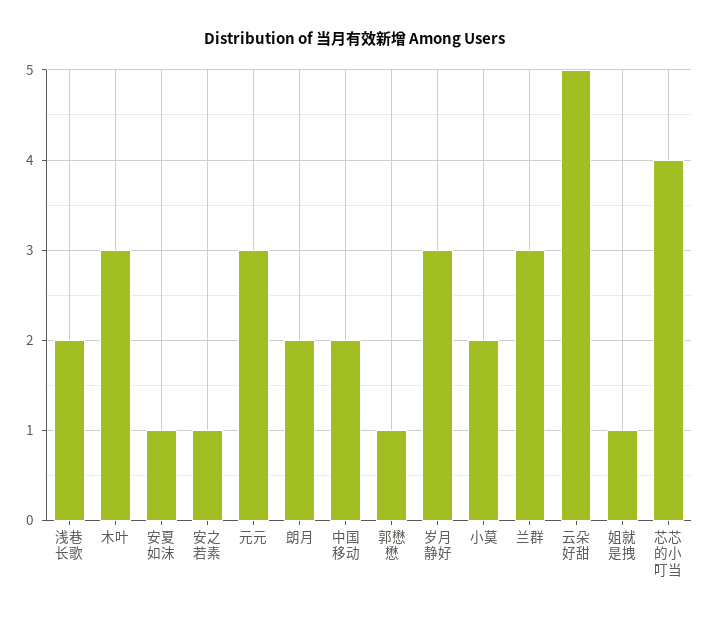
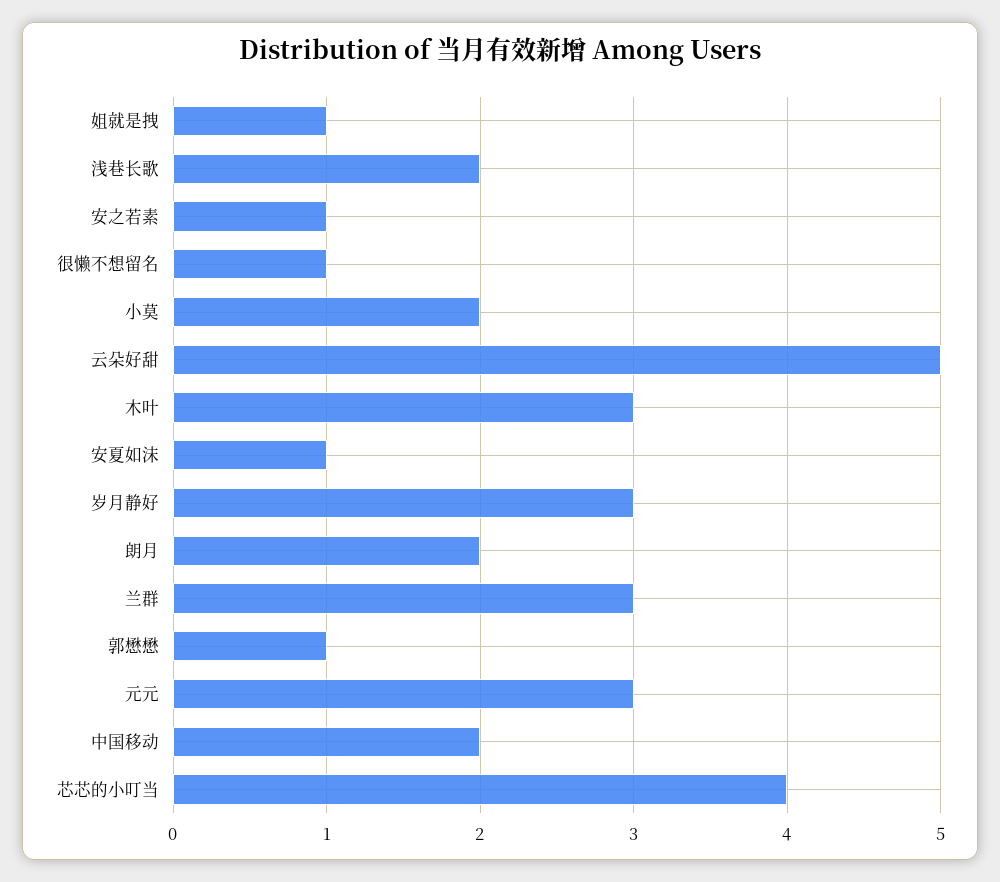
很懒不想留名: none -> 1

